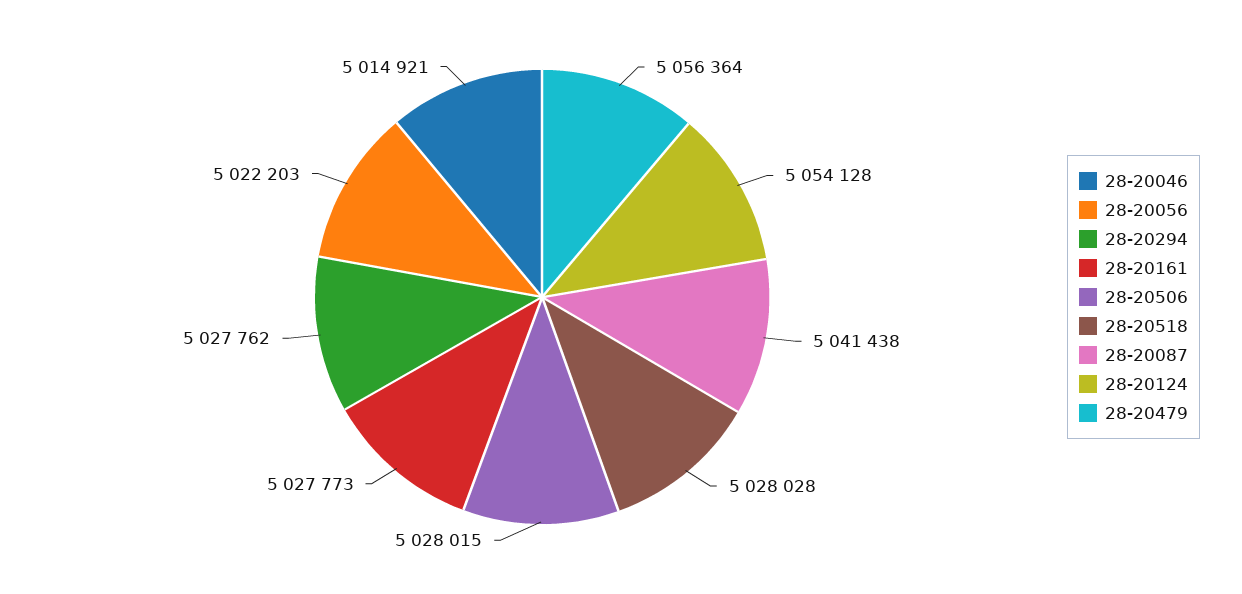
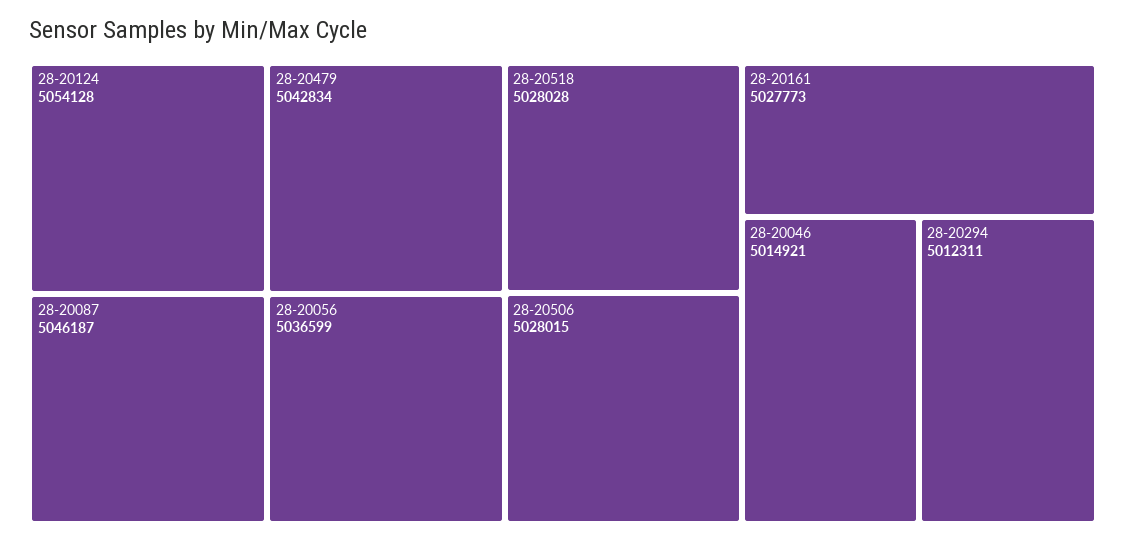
28-20056: 5022203 -> 5036599
28-20294: 5027762 -> 5012311
28-20087: 5041438 -> 5046187
28-20479: 5056364 -> 5042834

